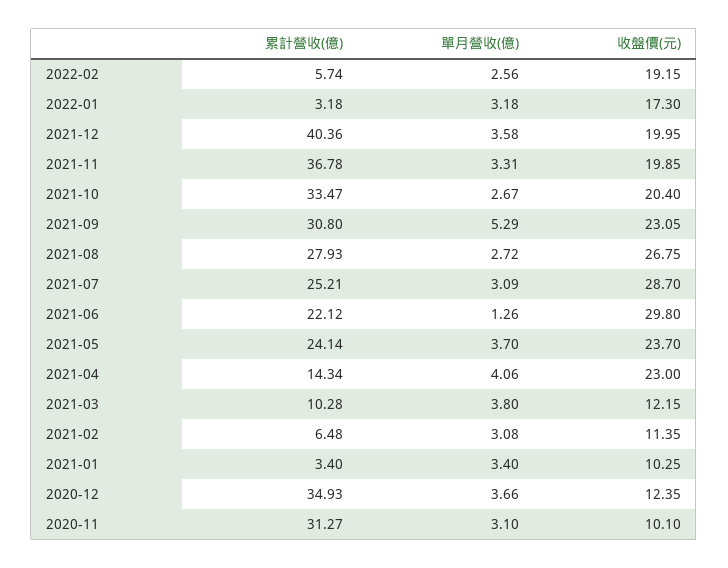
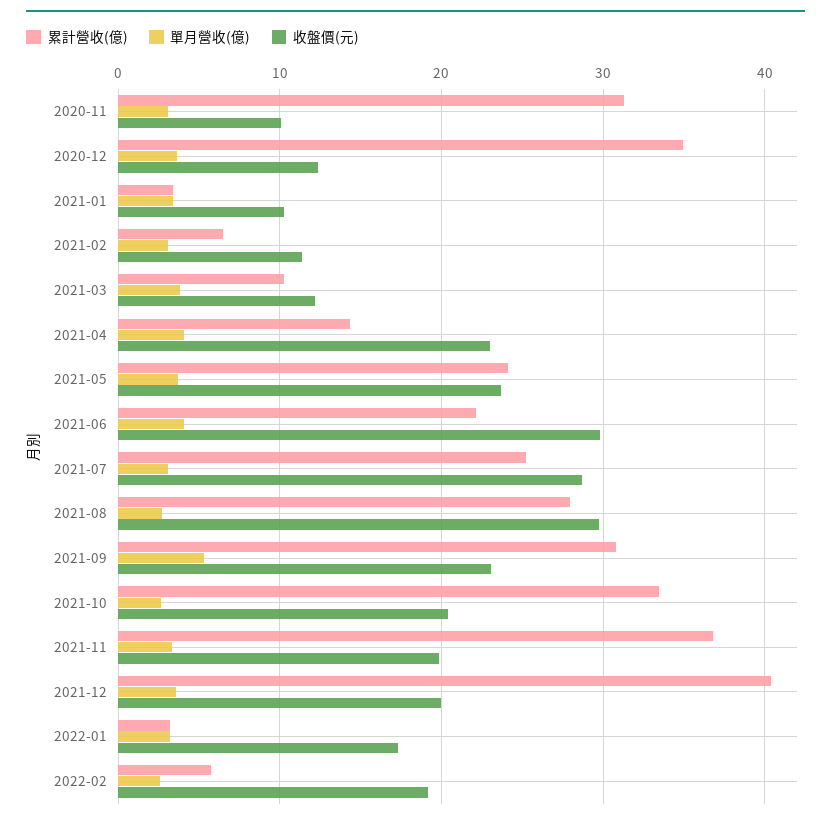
收盤價(元), 2021-08: 26.75 -> 30
單月營收(億), 2021-06: 1.26 -> 4

